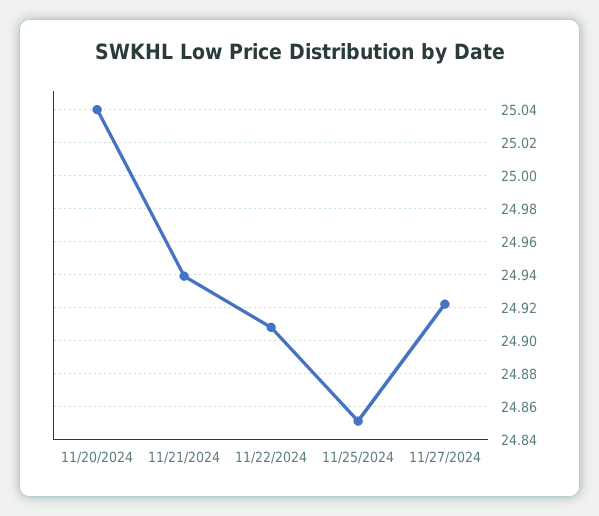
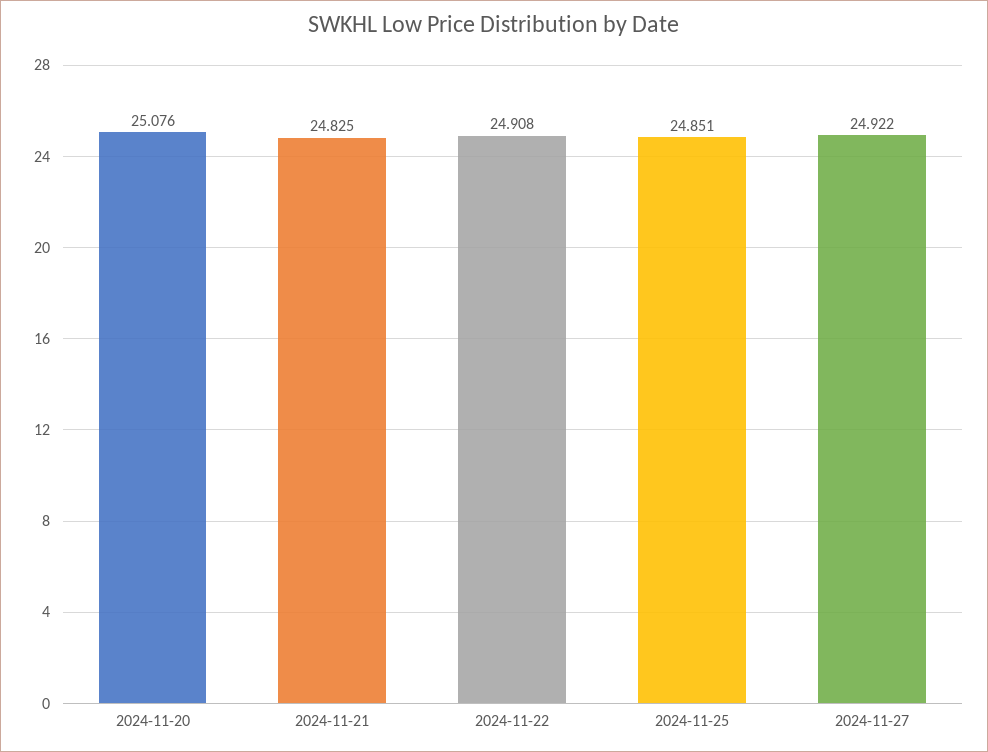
11/20/2024: 25.04 -> 25.076
11/21/2024: 24.94 -> 24.825

